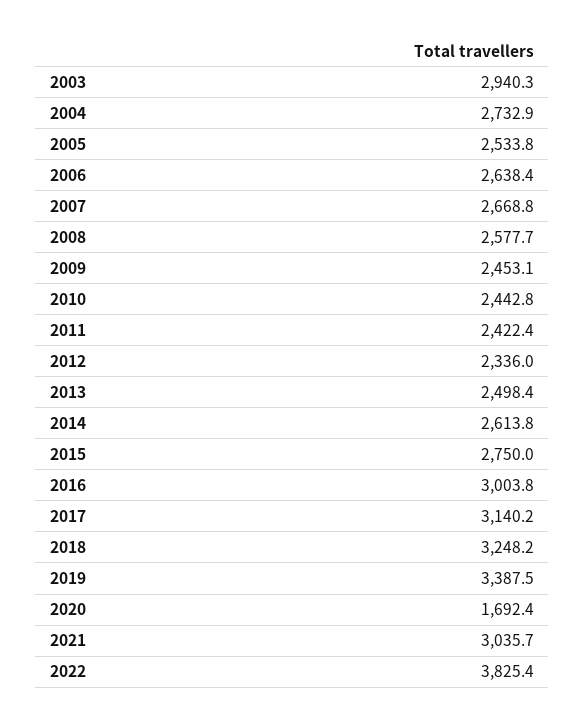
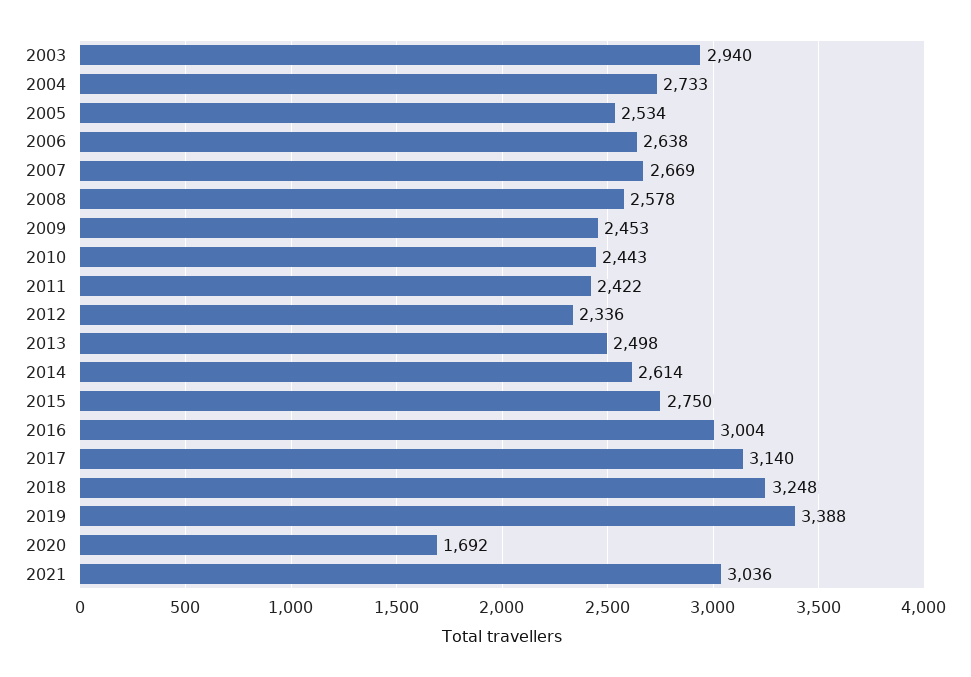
2022: 3825.4 -> none

